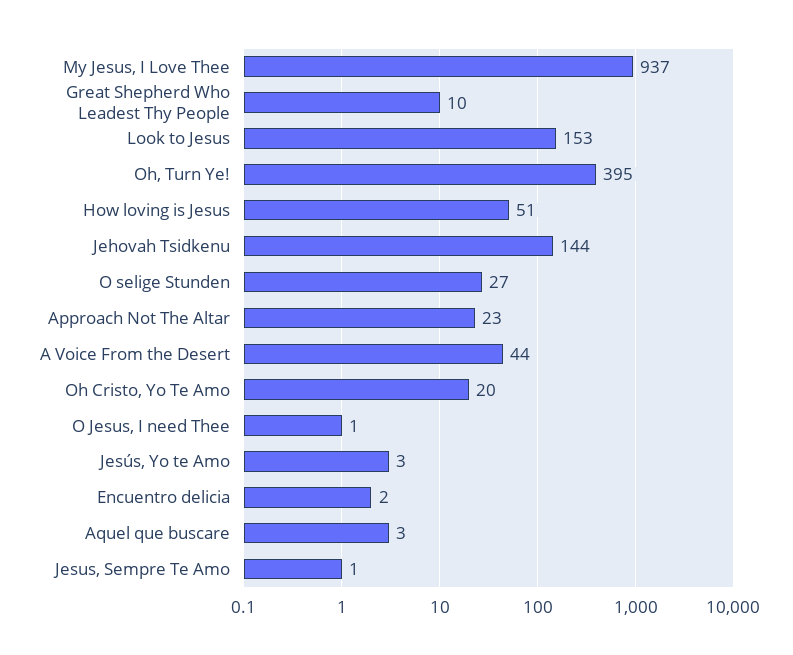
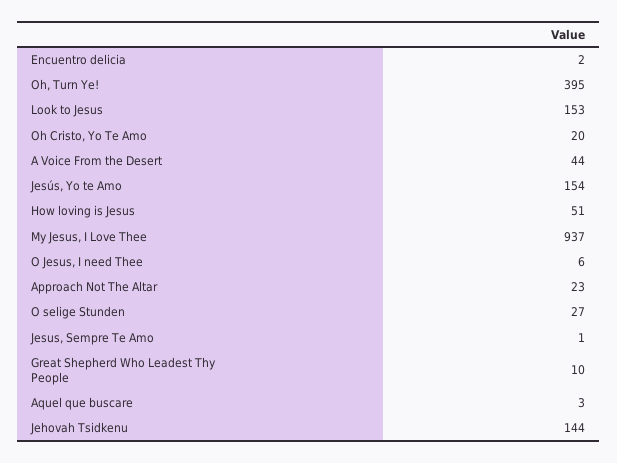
O Jesus, I need Thee: 1 -> 6
Jesús, Yo te Amo: 3 -> 154

